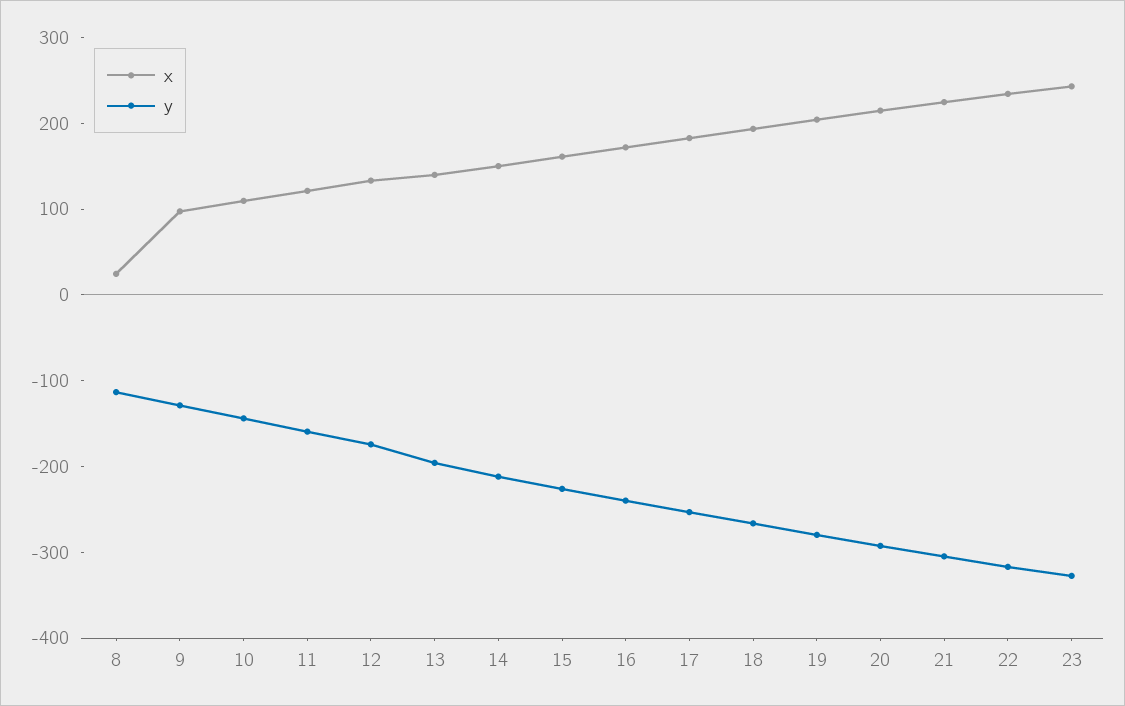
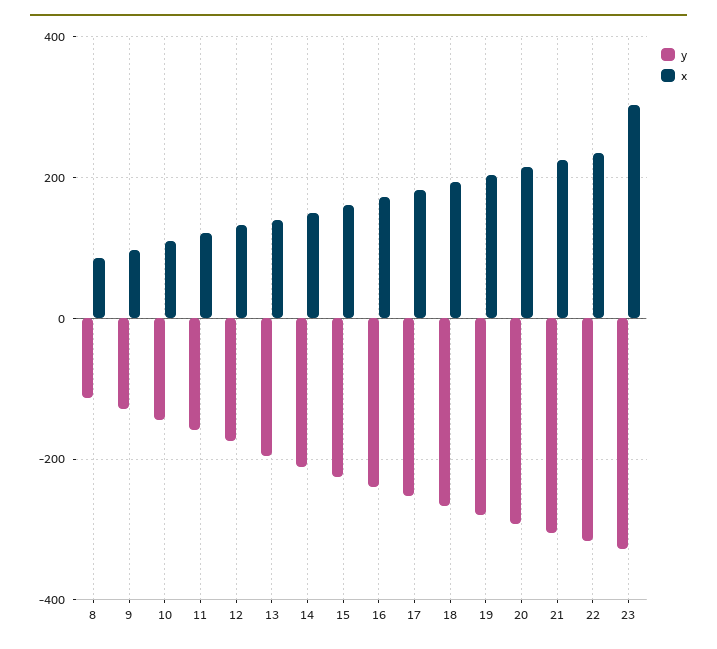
x, 8: 20 -> 80
x, 23: 240 -> 300

